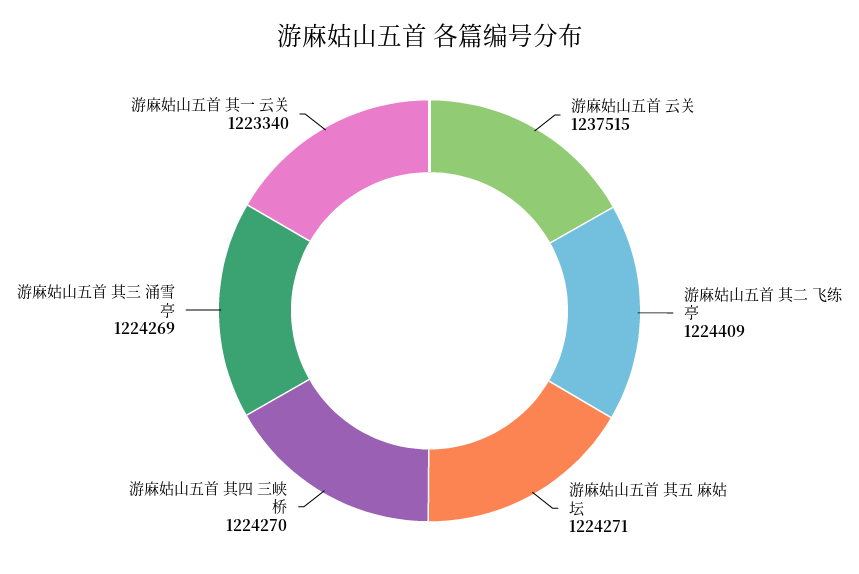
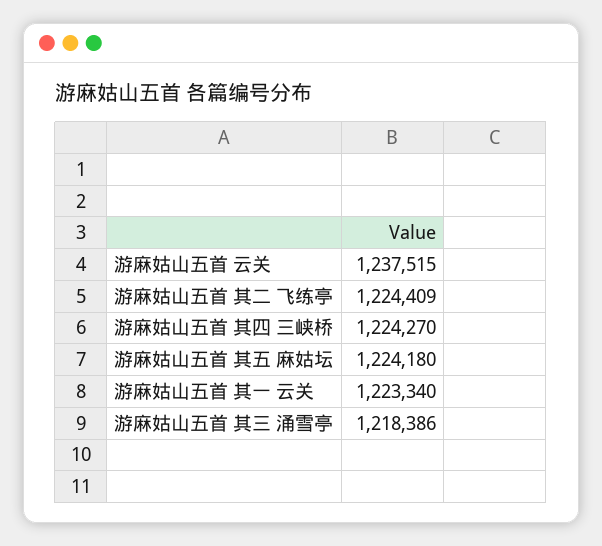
游麻姑山五首 其五 麻姑坛: 1224271 -> 1224180
游麻姑山五首 其三 涌雪亭: 1224269 -> 1218386

